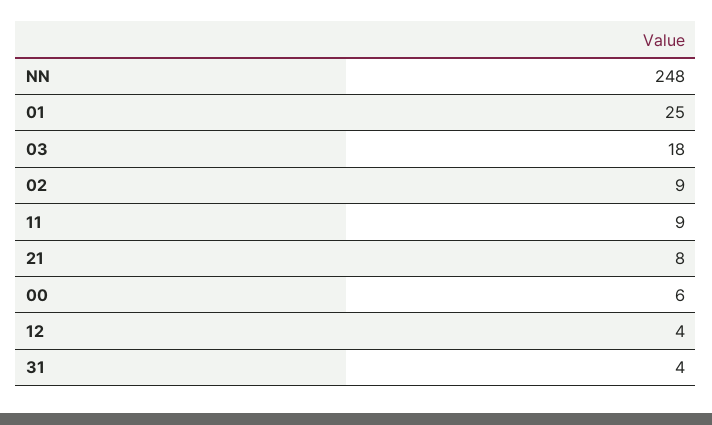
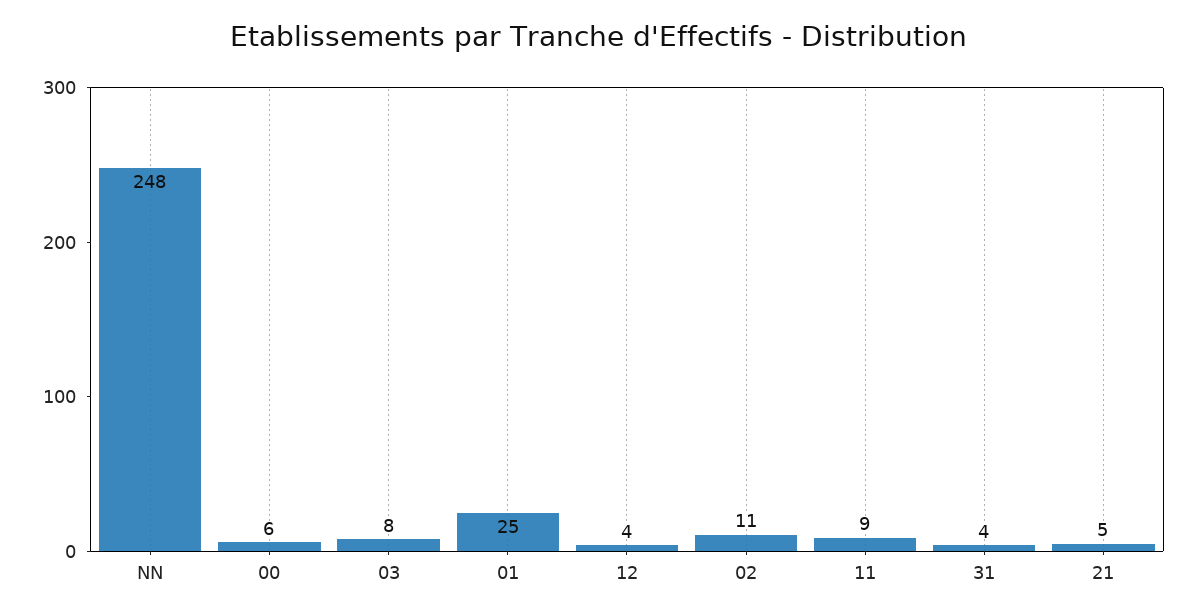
03: 18 -> 8
02: 9 -> 11
21: 8 -> 5

